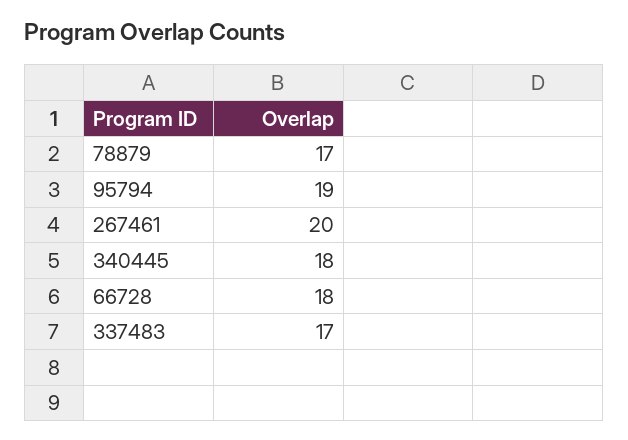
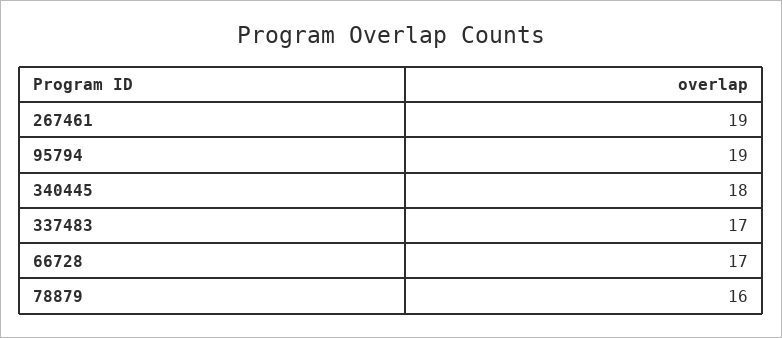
78879: 17 -> 16
267461: 20 -> 19
66728: 18 -> 17

